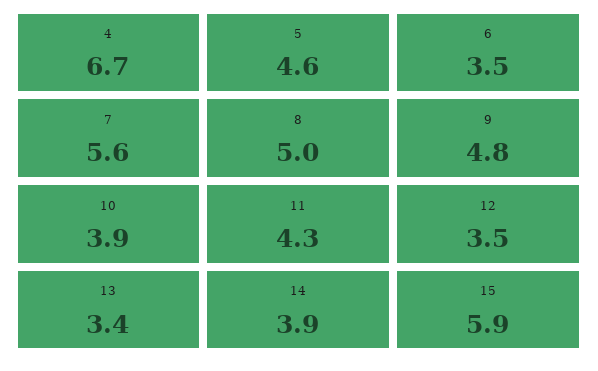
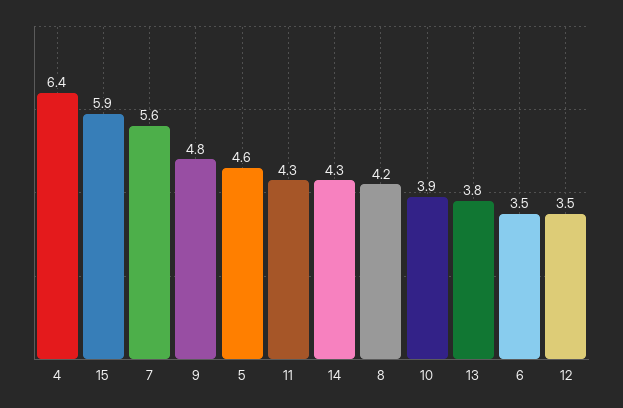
4: 6.7 -> 6.4
8: 5 -> 4.2
13: 3.4 -> 3.8
14: 3.9 -> 4.3

